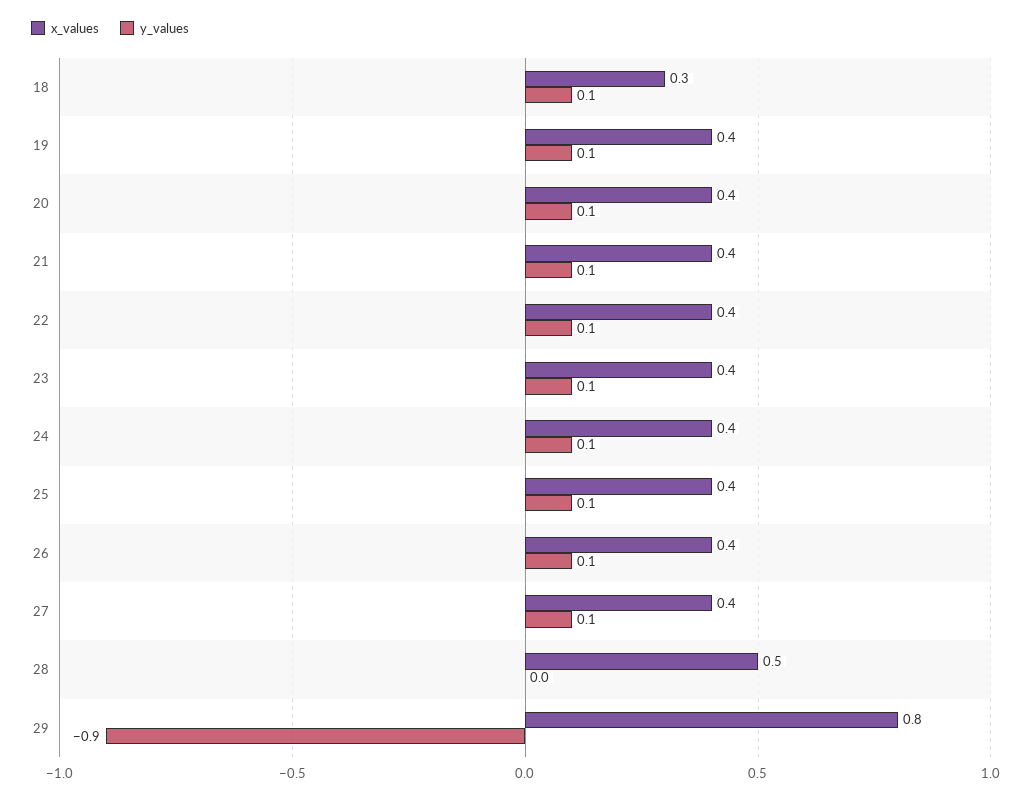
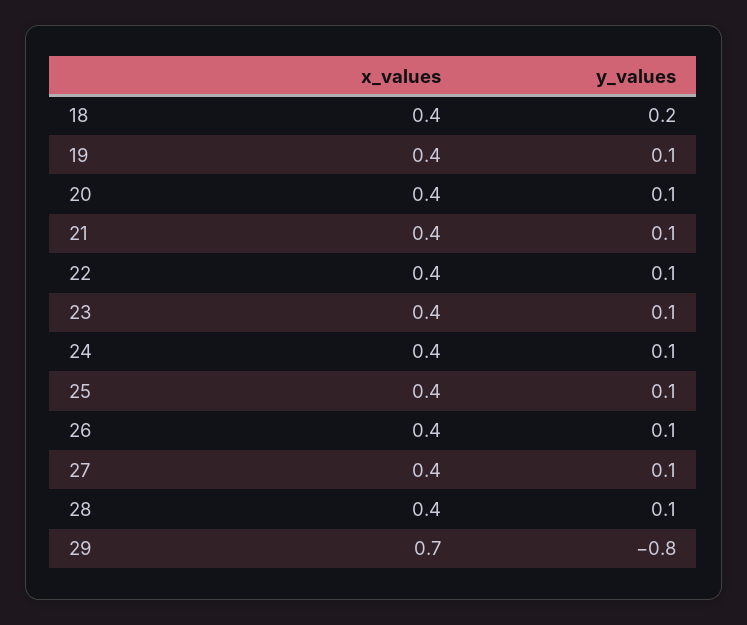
x_values, 18: 0.3 -> 0.4
y_values, 18: 0.1 -> 0.2
x_values, 28: 0.5 -> 0.4
y_values, 28: 0 -> 0.1
x_values, 29: 0.8 -> 0.7
y_values, 29: -0.9 -> -0.8

